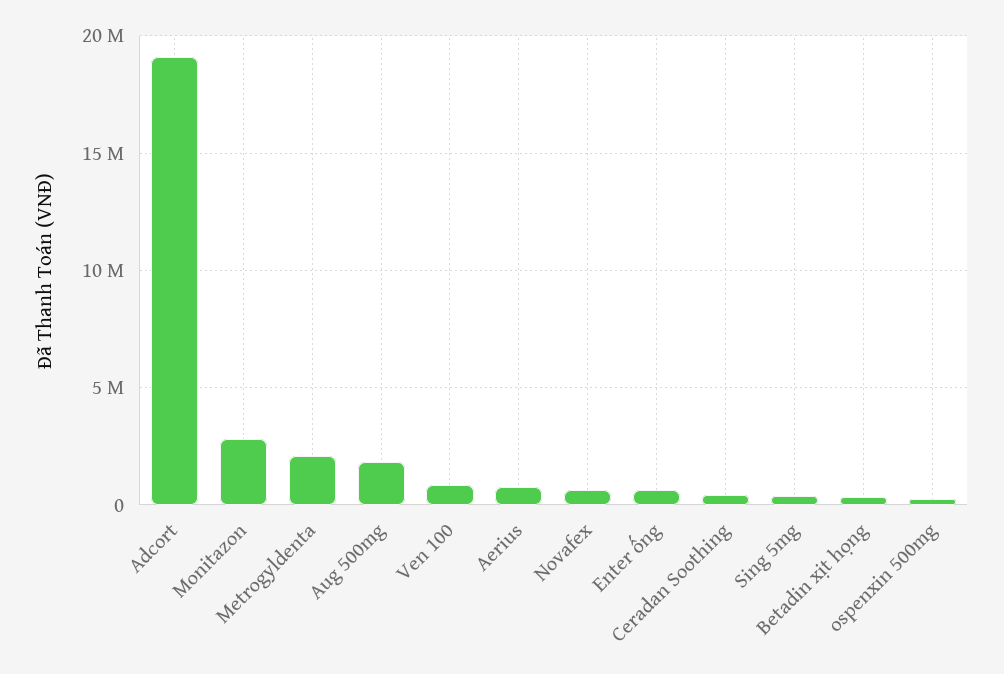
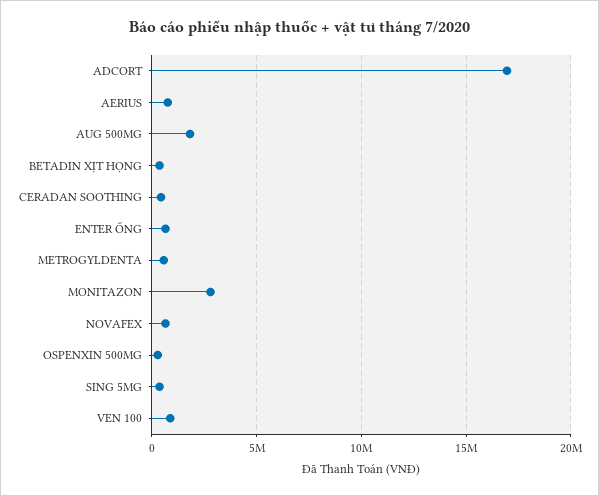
Adcort: 19000000 -> 17000000
Metrogyldenta: 2000000 -> 500000

